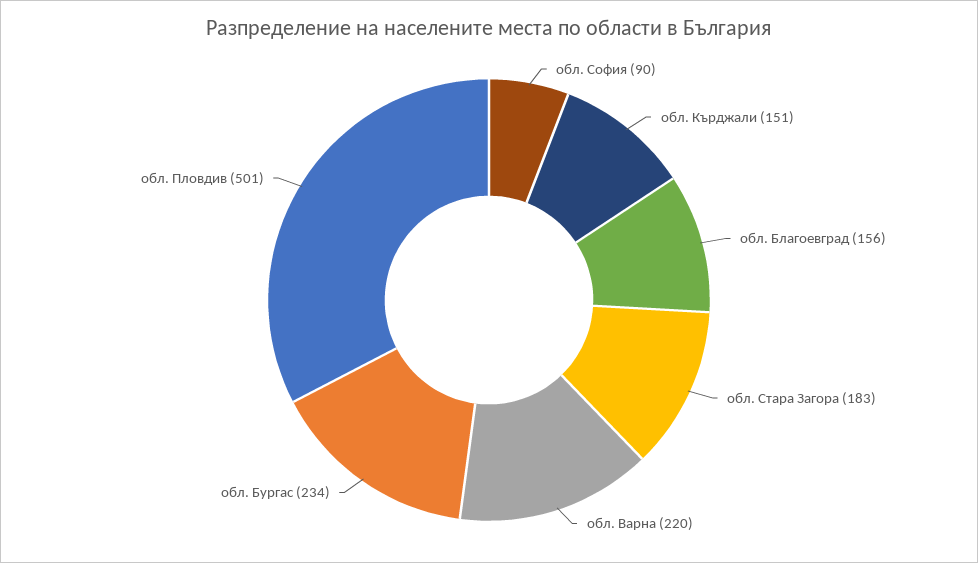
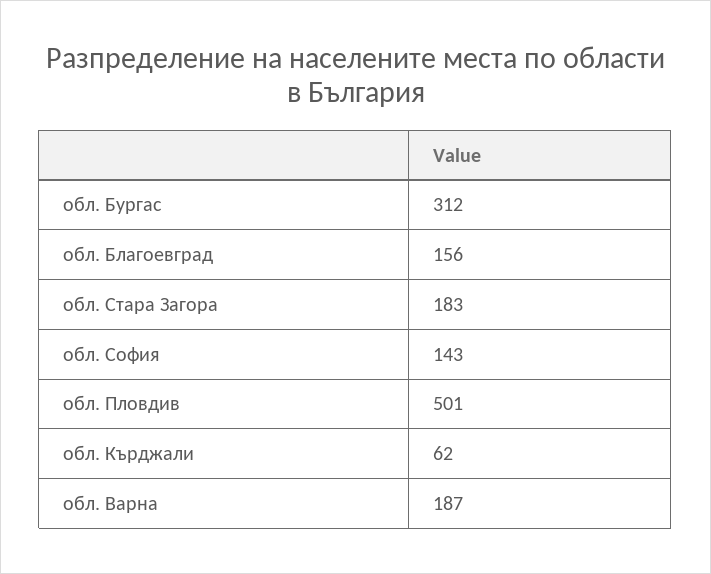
обл. София: 90 -> 143
обл. Кърджали: 151 -> 62
обл. Варна: 220 -> 187
обл. Бургас: 234 -> 312

